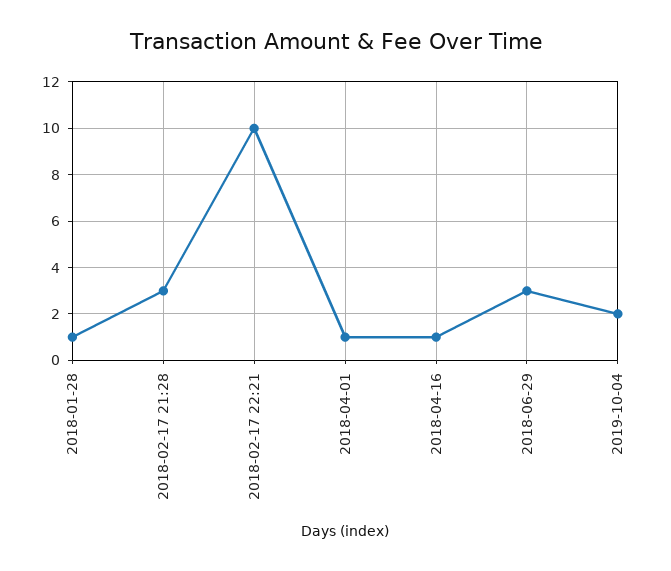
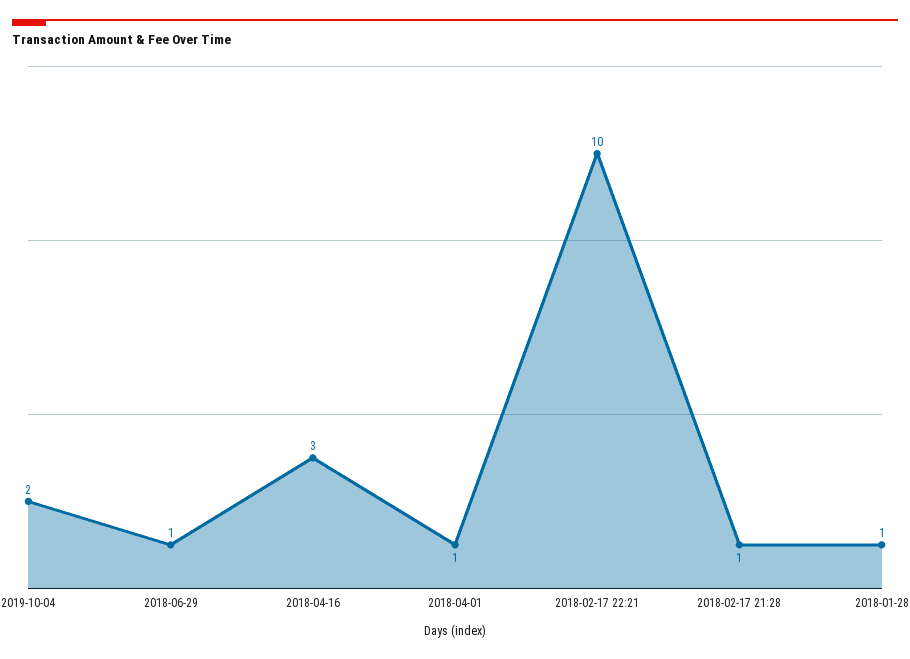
2018-02-17 21:28: 3 -> 1
2018-04-16: 1 -> 3
2018-06-29: 3 -> 1

